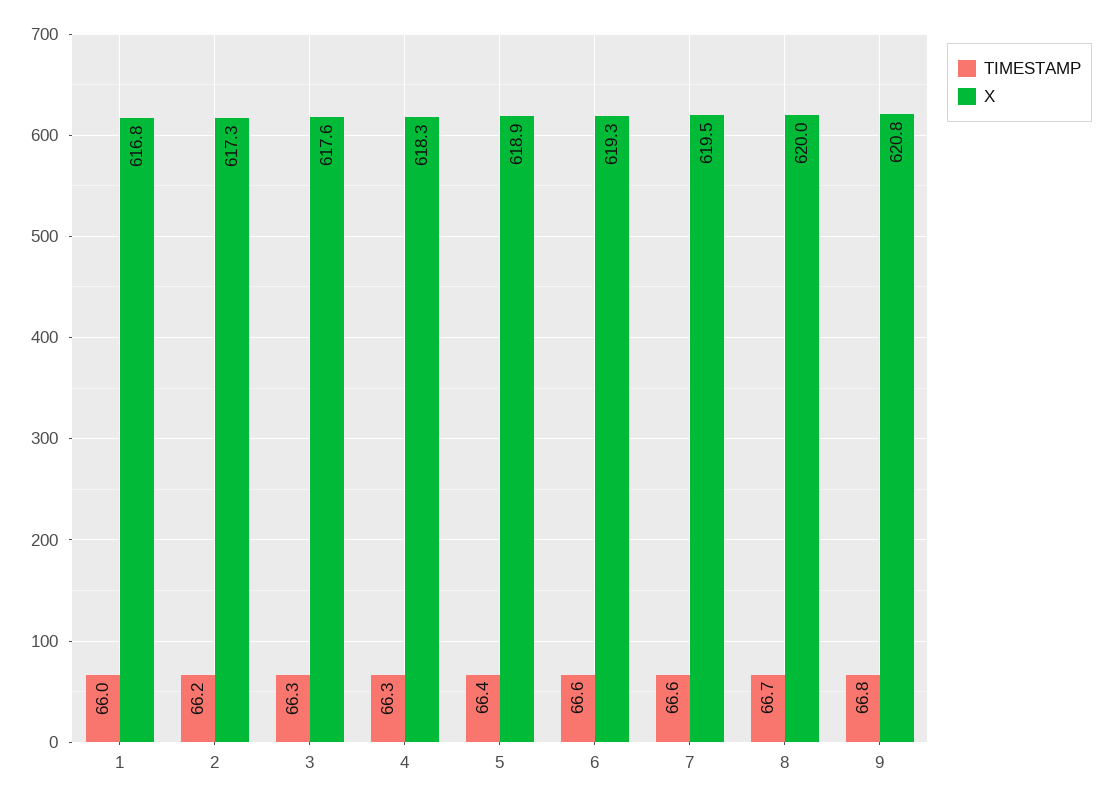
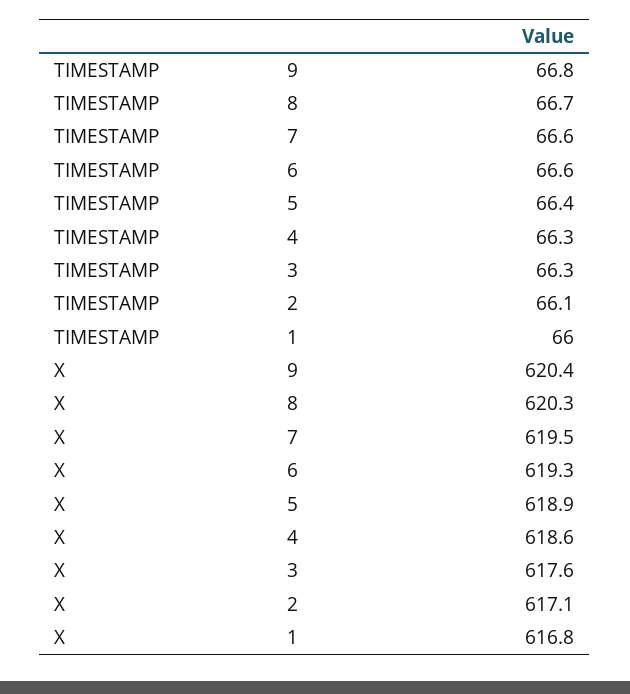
TIMESTAMP, 2: 66.2 -> 66.1
X, 2: 617.3 -> 617.1
X, 4: 618.3 -> 618.6
X, 8: 620 -> 620.3
X, 9: 620.8 -> 620.4

